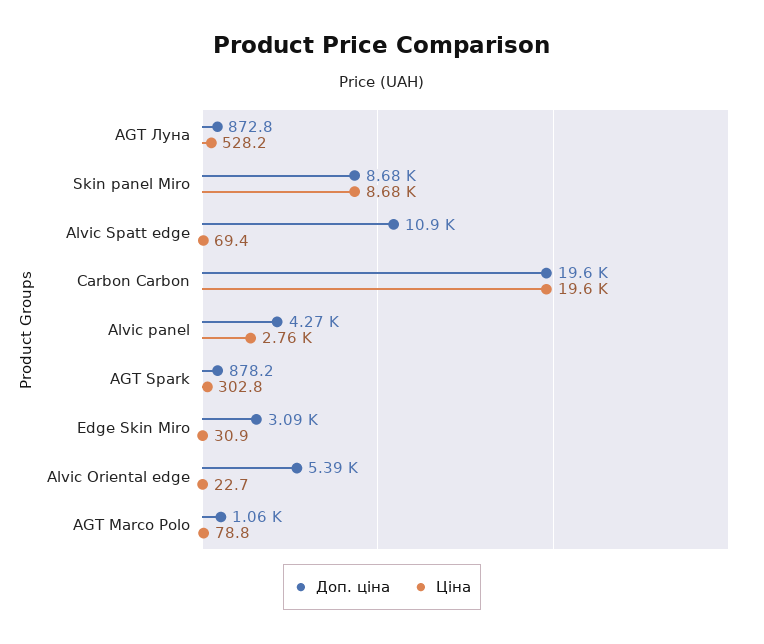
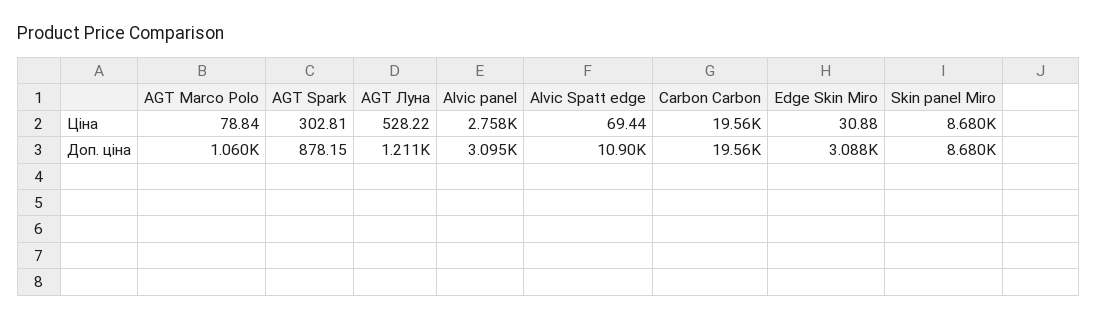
Доп. ціна, AGT Луна: 872.8 -> 1211
Доп. ціна, Alvic panel: 4270 -> 3095
Доп. ціна, Alvic Oriental edge: 5390 -> none
Ціна, Alvic Oriental edge: 22.7 -> none

